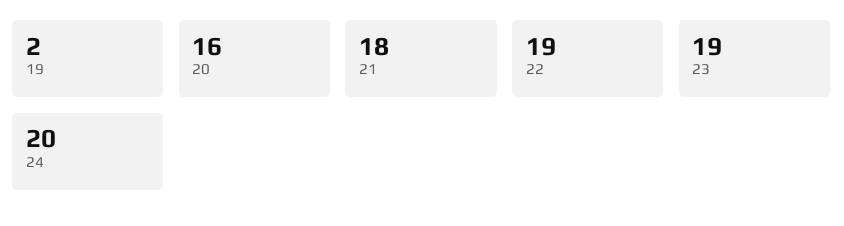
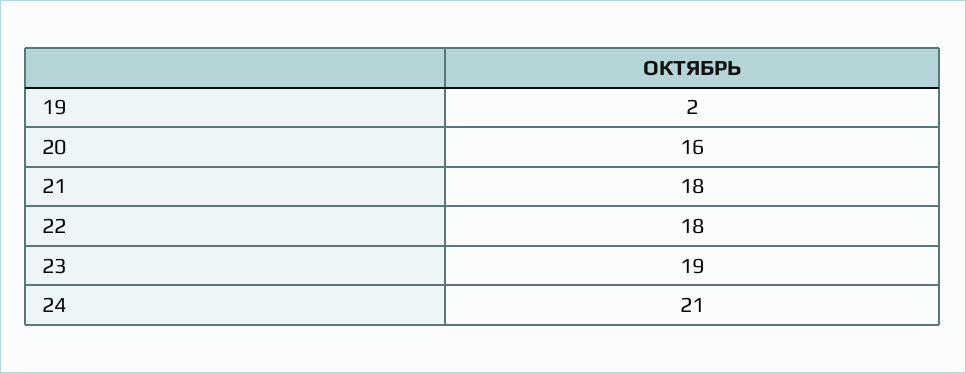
22: 19 -> 18
24: 20 -> 21

